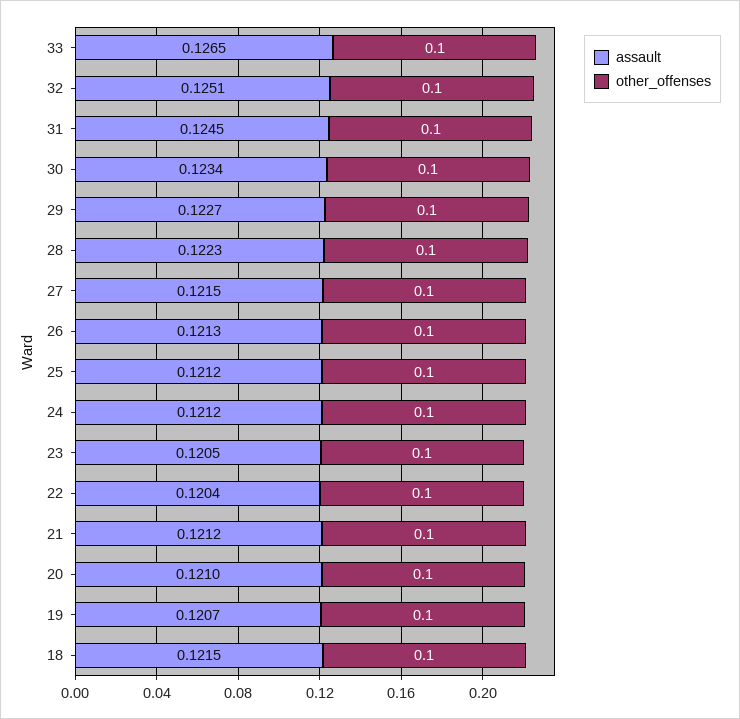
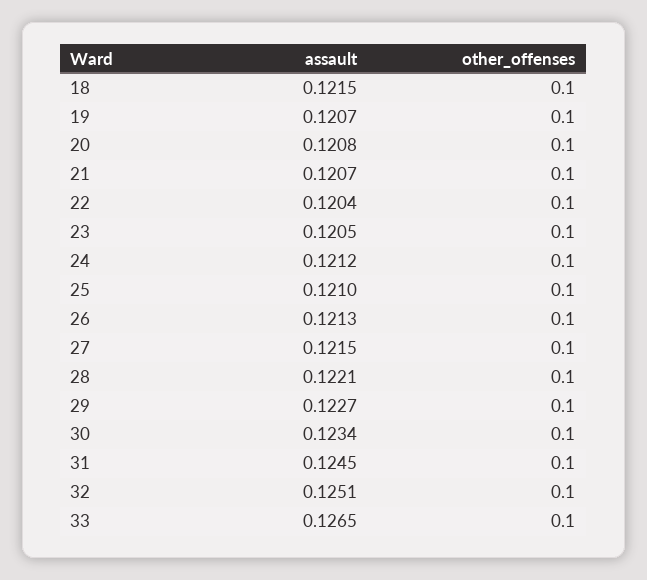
assault, 28: 0.1223 -> 0.1221
assault, 25: 0.1212 -> 0.121
assault, 21: 0.1212 -> 0.1207
assault, 20: 0.121 -> 0.1208

